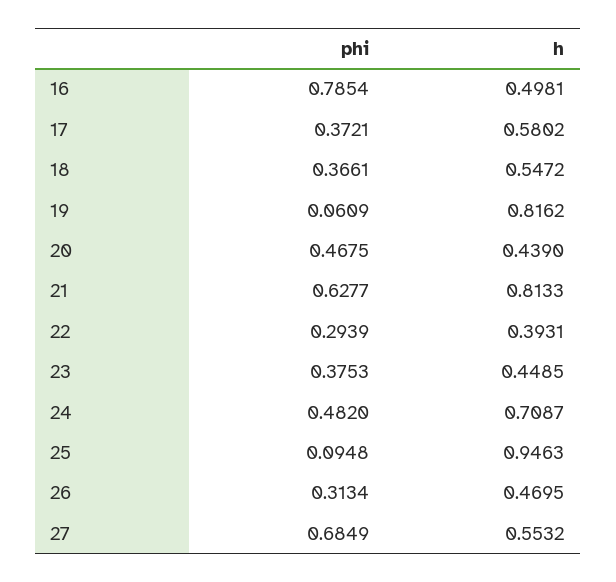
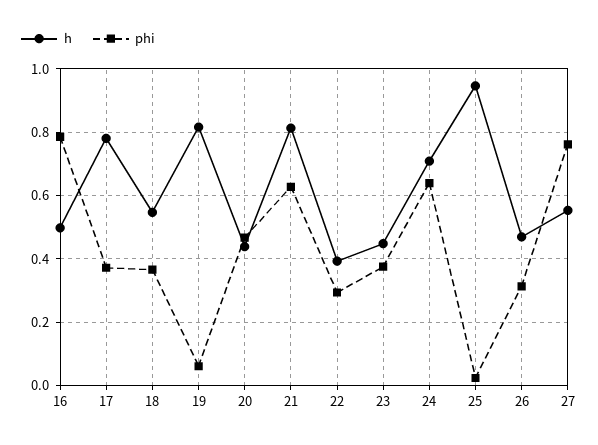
h, 17: 0.5802 -> 0.78
phi, 24: 0.482 -> 0.64
phi, 25: 0.0948 -> 0.02
phi, 27: 0.6849 -> 0.76

